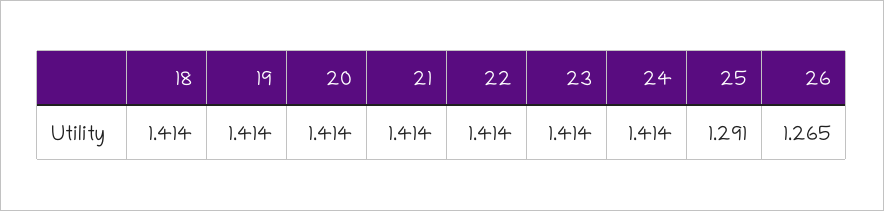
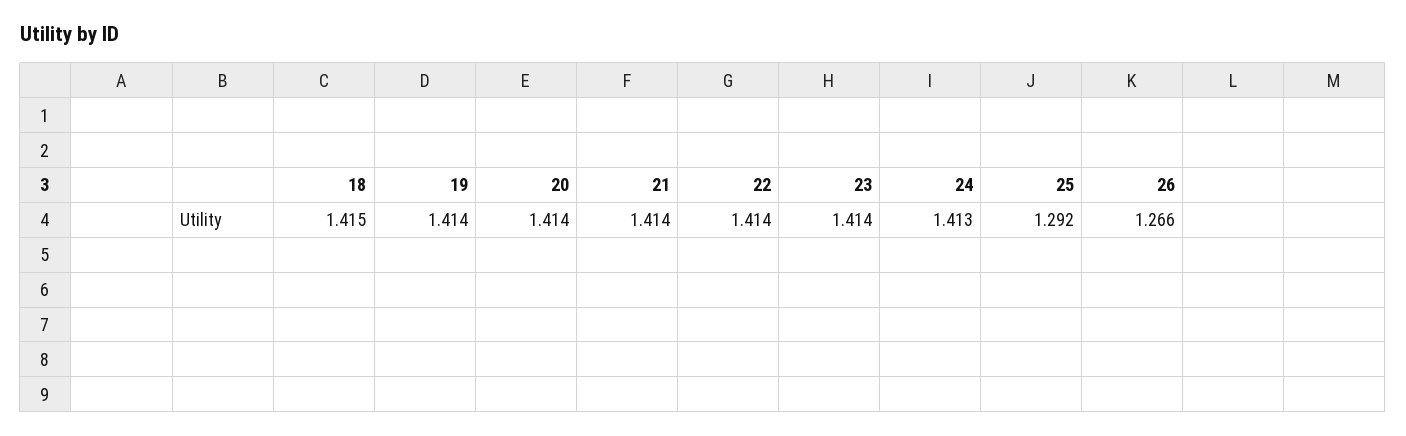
18: 1.414 -> 1.415
24: 1.414 -> 1.413
25: 1.291 -> 1.292
26: 1.265 -> 1.266

